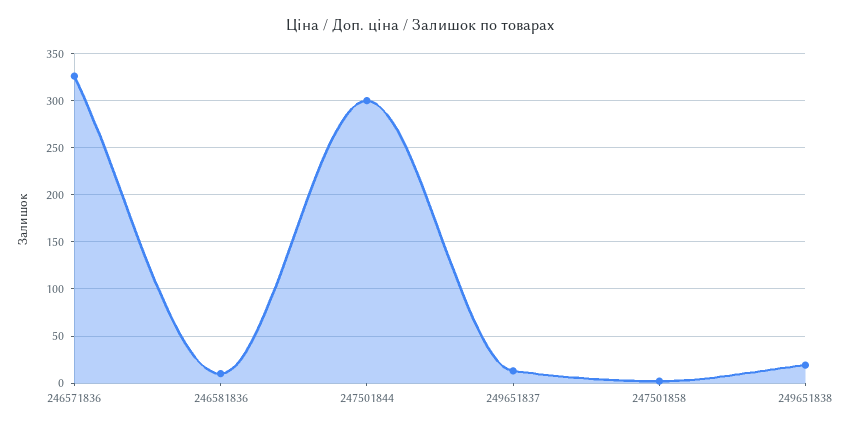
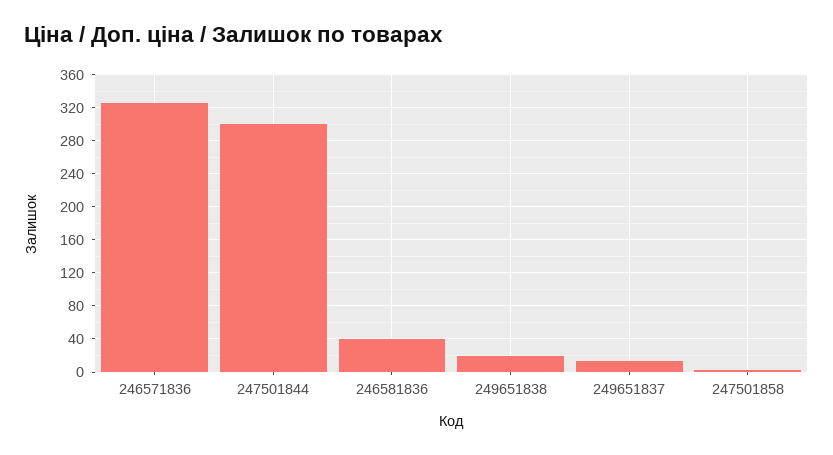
246581836: 10 -> 40

